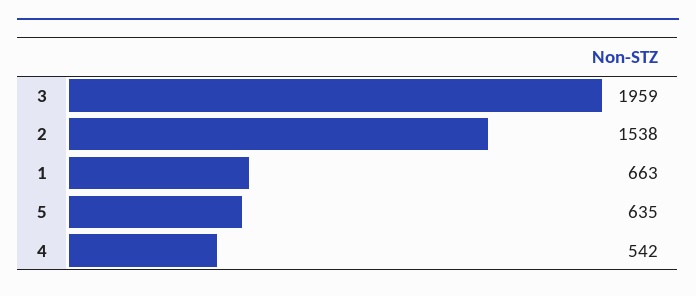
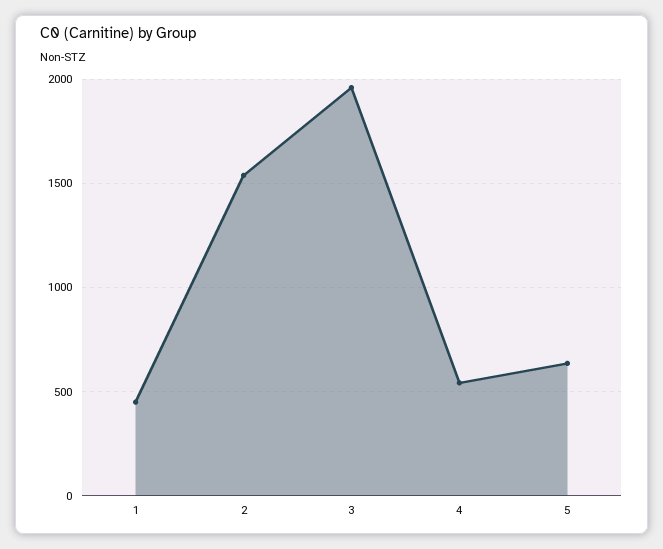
1: 663 -> 450

